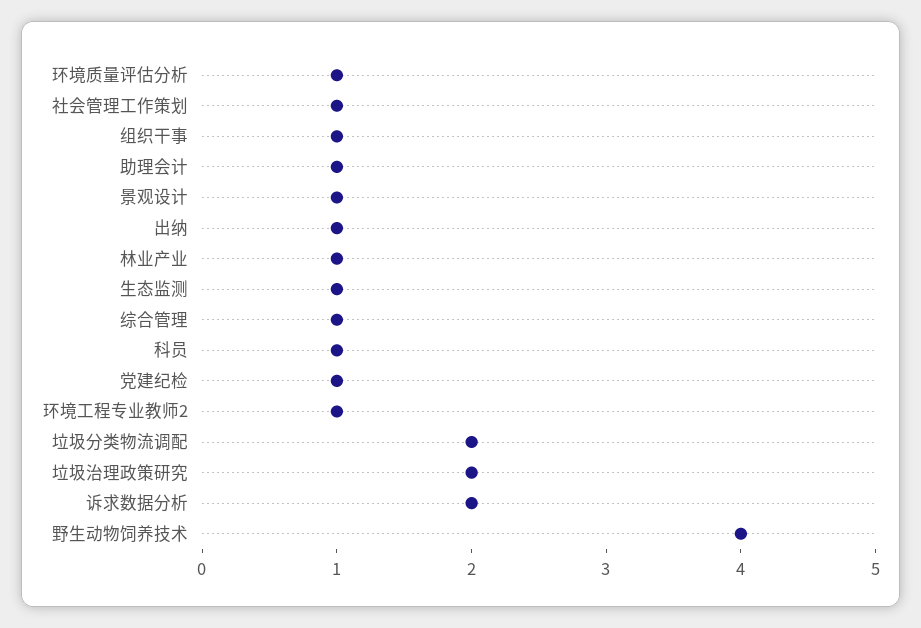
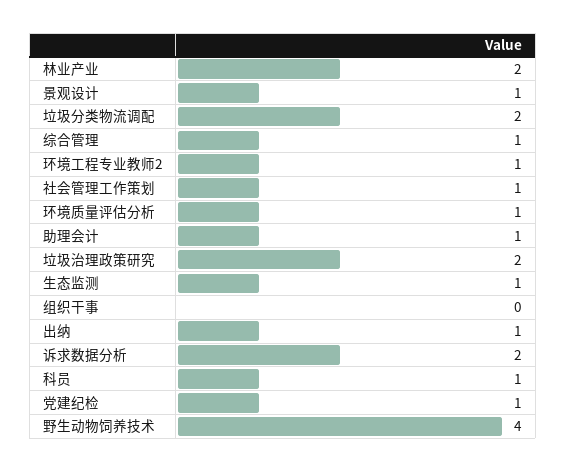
组织干事: 1 -> 0
林业产业: 1 -> 2

